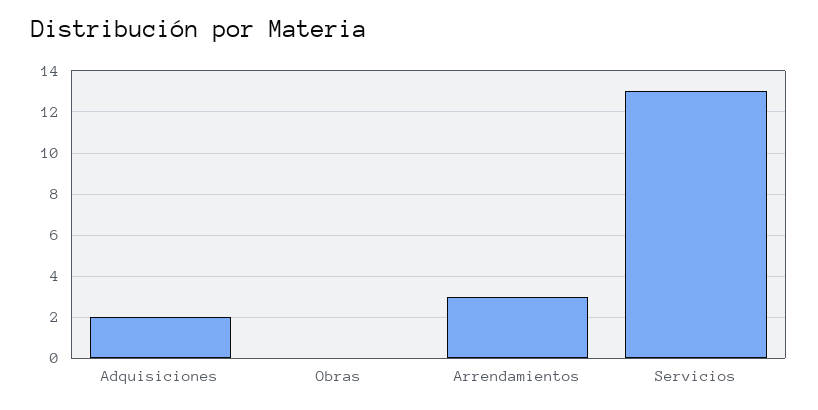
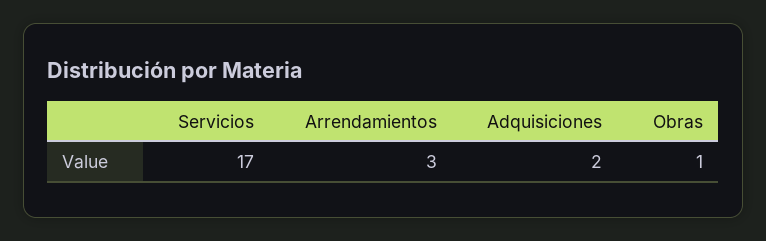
Obras: 0 -> 1
Servicios: 13 -> 17

